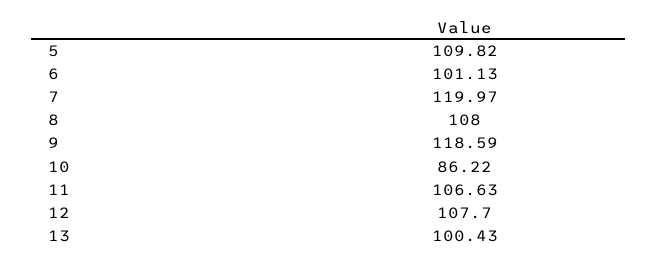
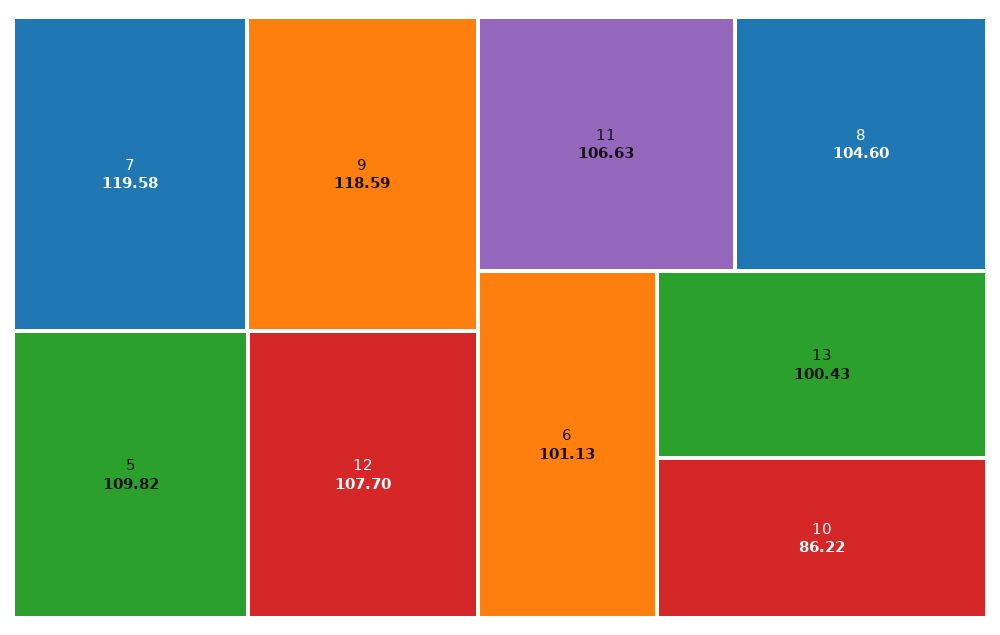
7: 119.97 -> 119.58
8: 108 -> 104.6

